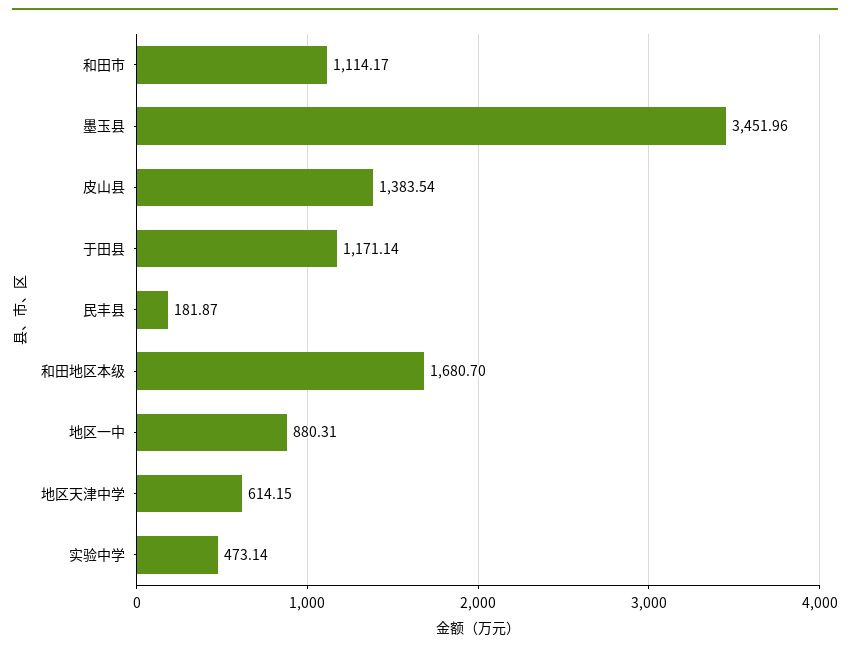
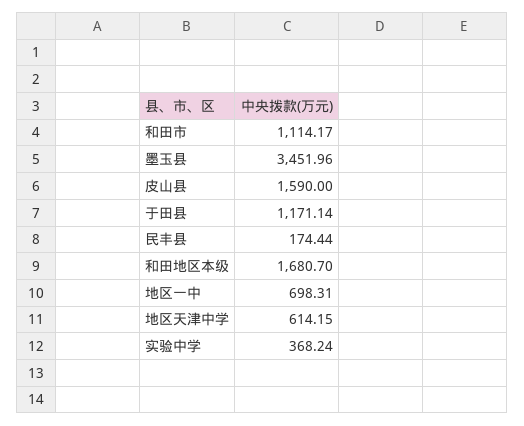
皮山县: 1383.54 -> 1590
民丰县: 181.87 -> 174.44
地区一中: 880.31 -> 698.31
实验中学: 473.14 -> 368.24

